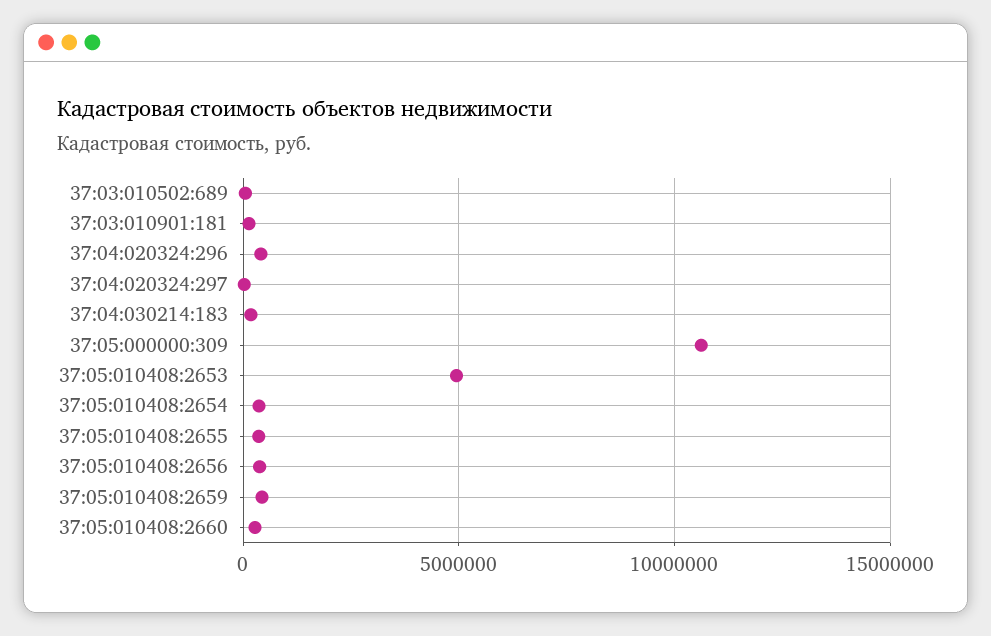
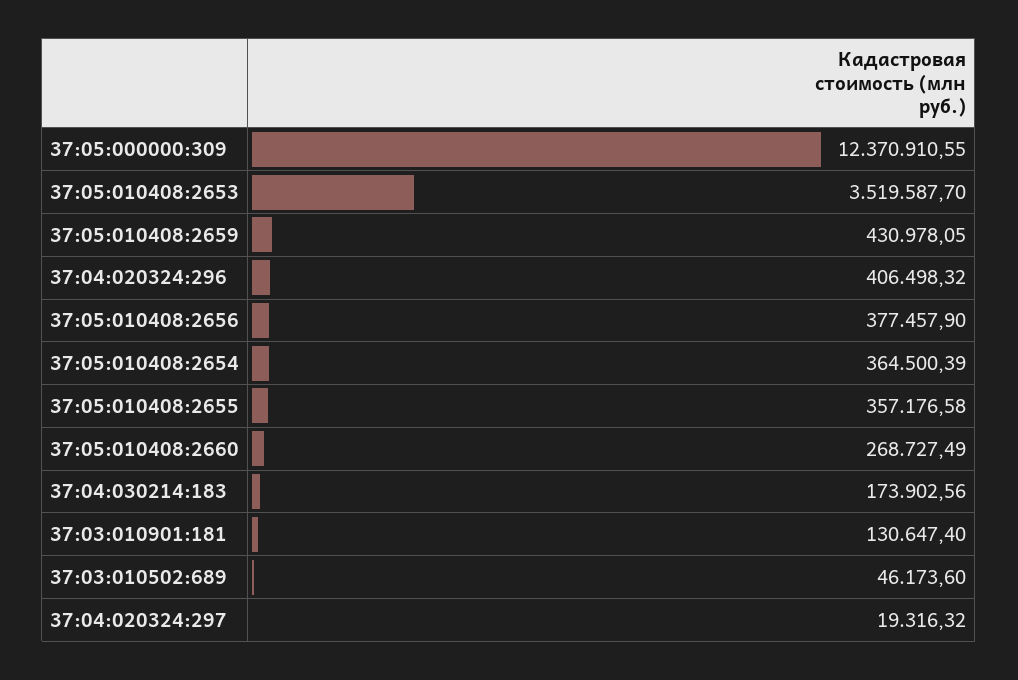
37:05:000000:309: 10500000 -> 12370910.55
37:05:010408:2653: 5000000 -> 3519587.7

